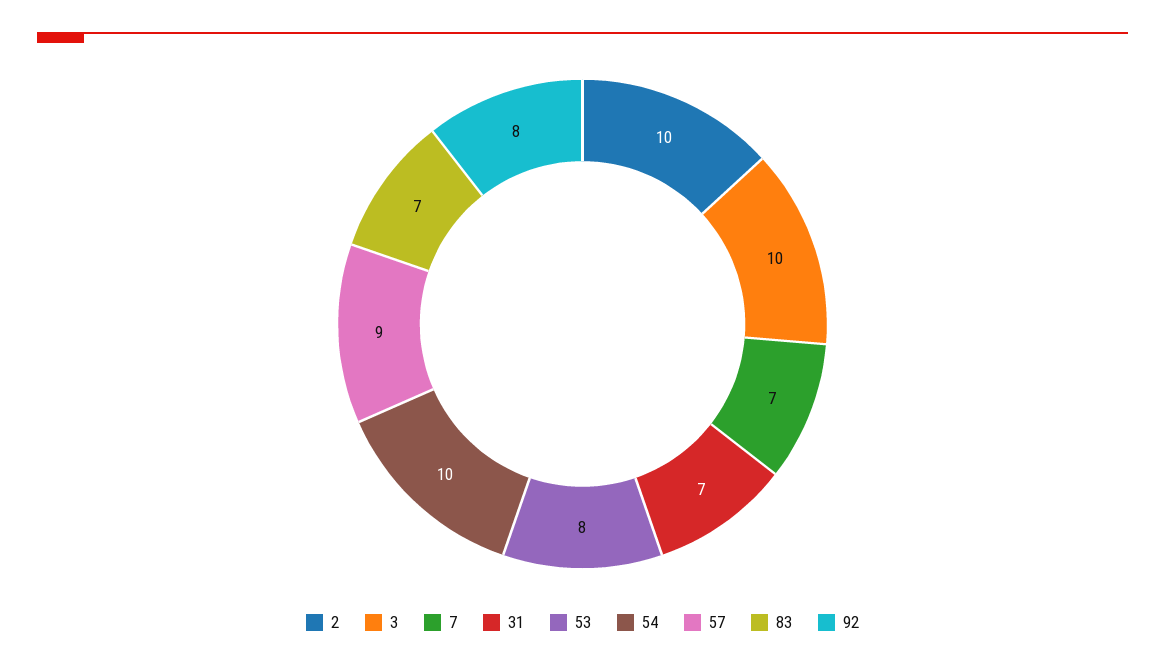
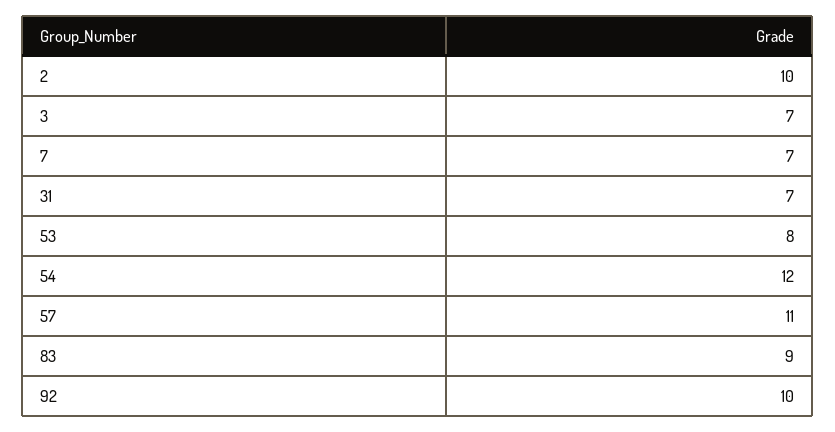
3: 10 -> 7
54: 10 -> 12
57: 9 -> 11
83: 7 -> 9
92: 8 -> 10

